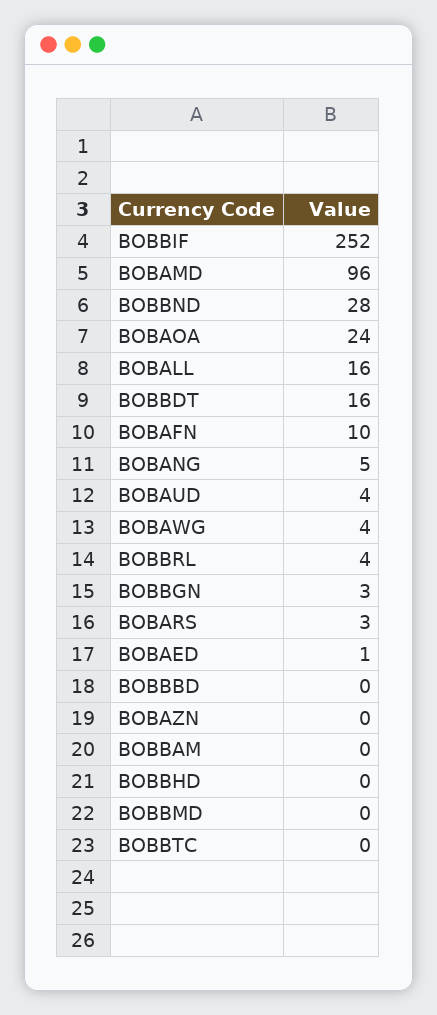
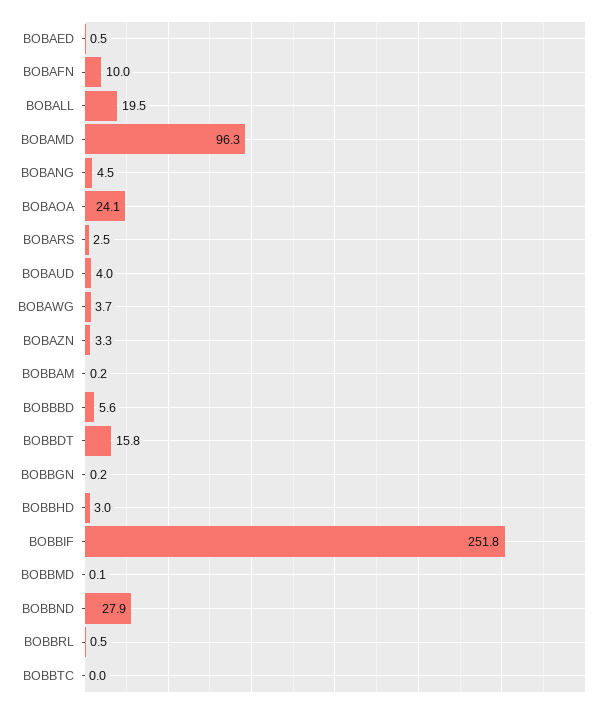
BOBALL: 16 -> 19.5
BOBBRL: 4 -> 0.5
BOBBGN: 3 -> 0.2
BOBBBD: 0 -> 5.6
BOBAZN: 0 -> 3.3
BOBBHD: 0 -> 3

